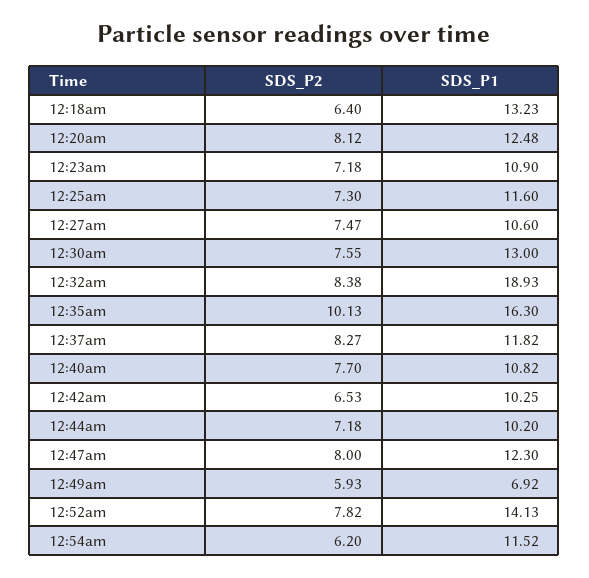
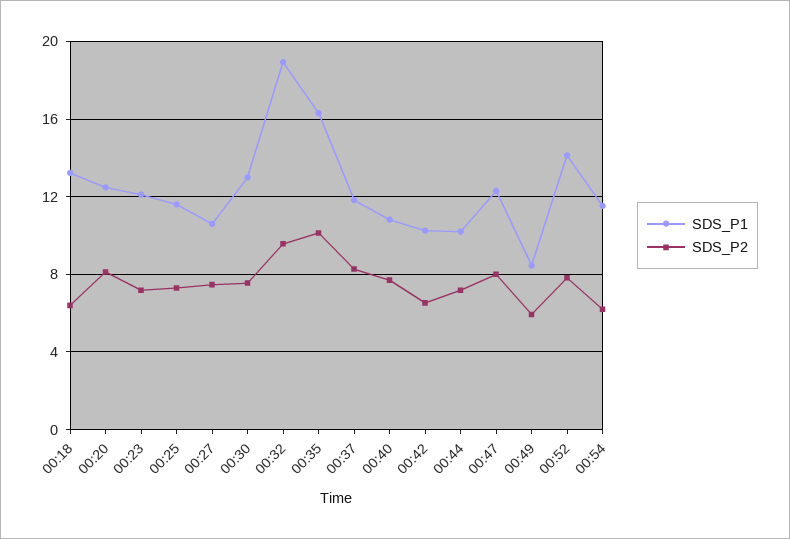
SDS_P1, 12:23am: 10.9 -> 12
SDS_P2, 12:32am: 8.38 -> 9.5
SDS_P1, 12:49am: 6.92 -> 8.5

